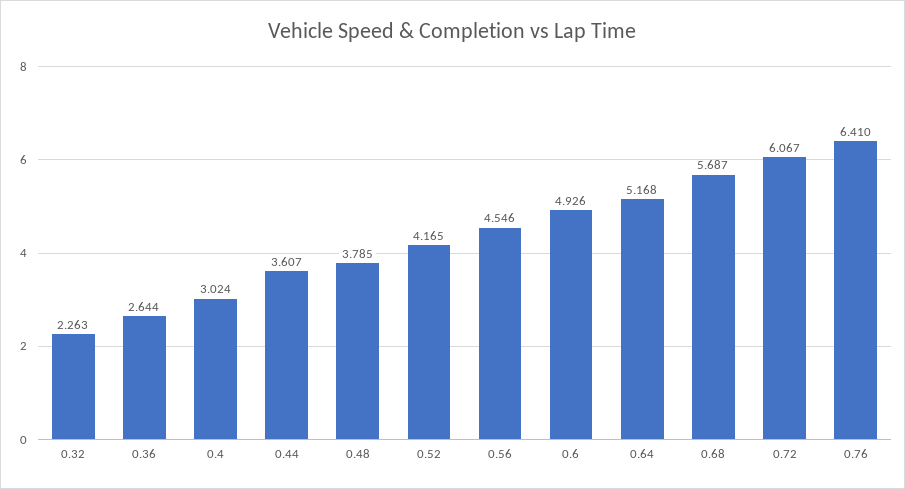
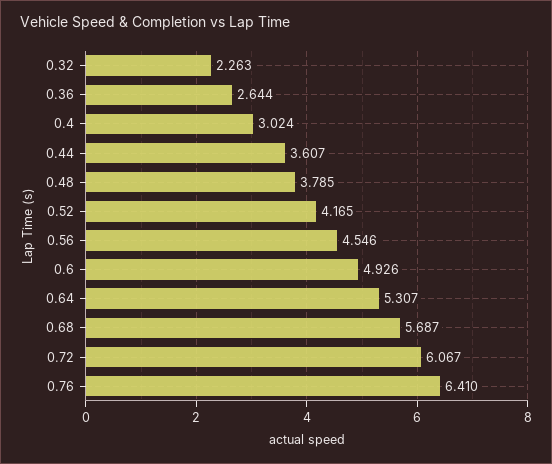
0.64: 5.168 -> 5.307

